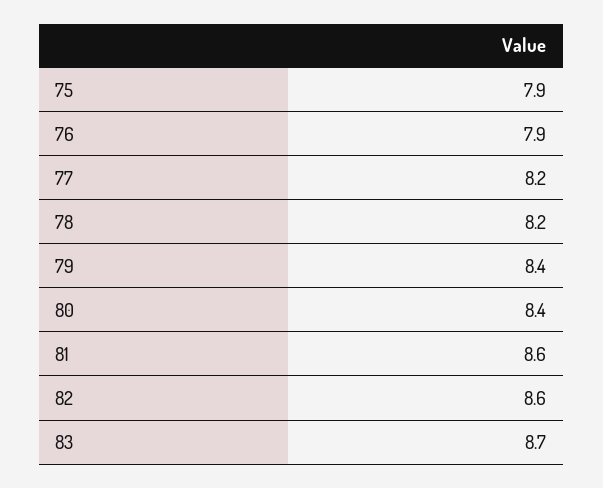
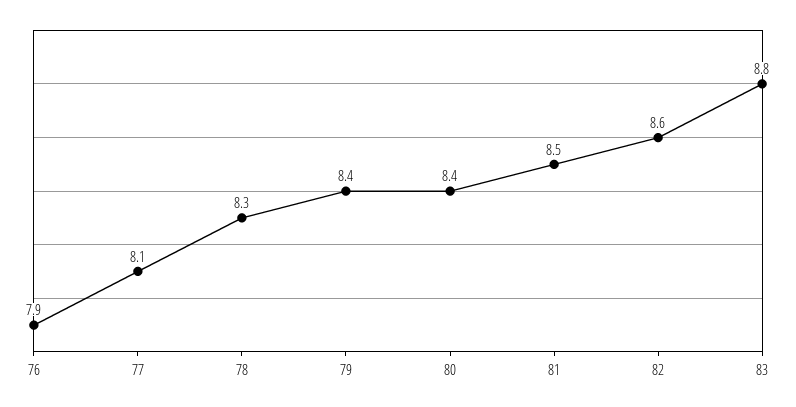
75: 7.9 -> none
77: 8.2 -> 8.1
78: 8.2 -> 8.3
81: 8.6 -> 8.5
83: 8.7 -> 8.8

